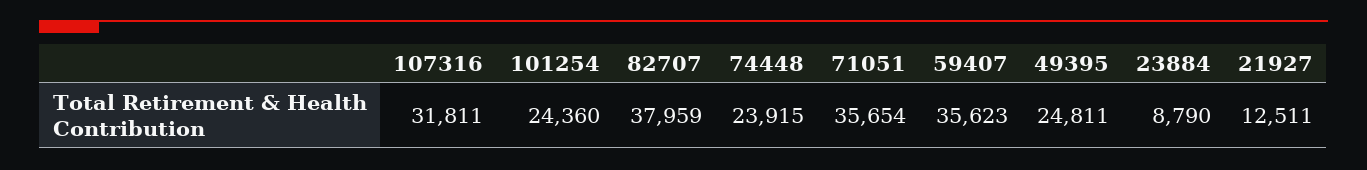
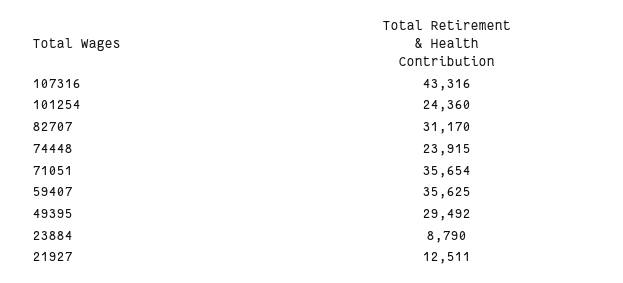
107316: 31811 -> 43316
82707: 37959 -> 31170
59407: 35623 -> 35625
49395: 24811 -> 29492

